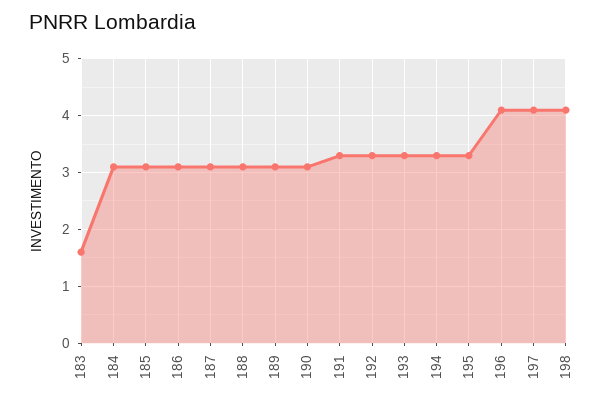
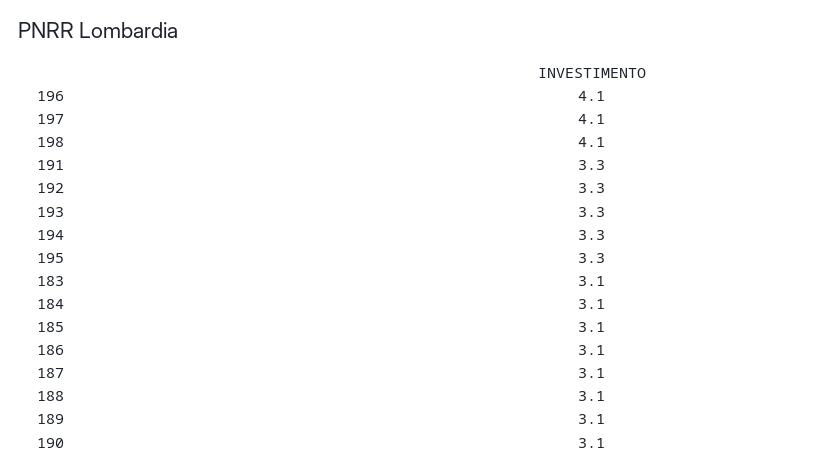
183: 1.5 -> 3.1

